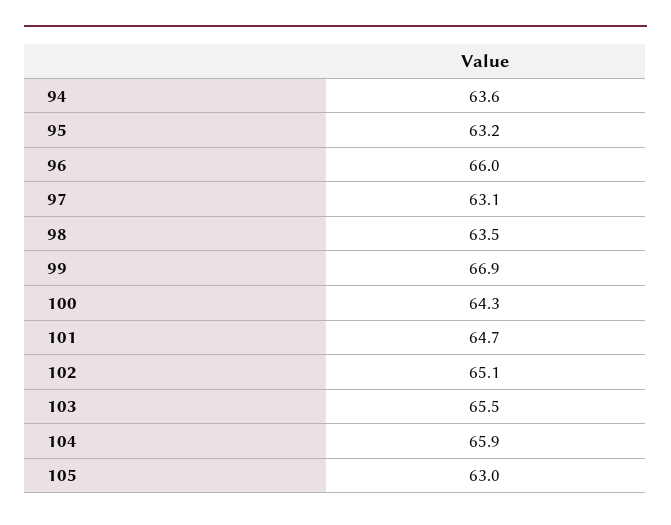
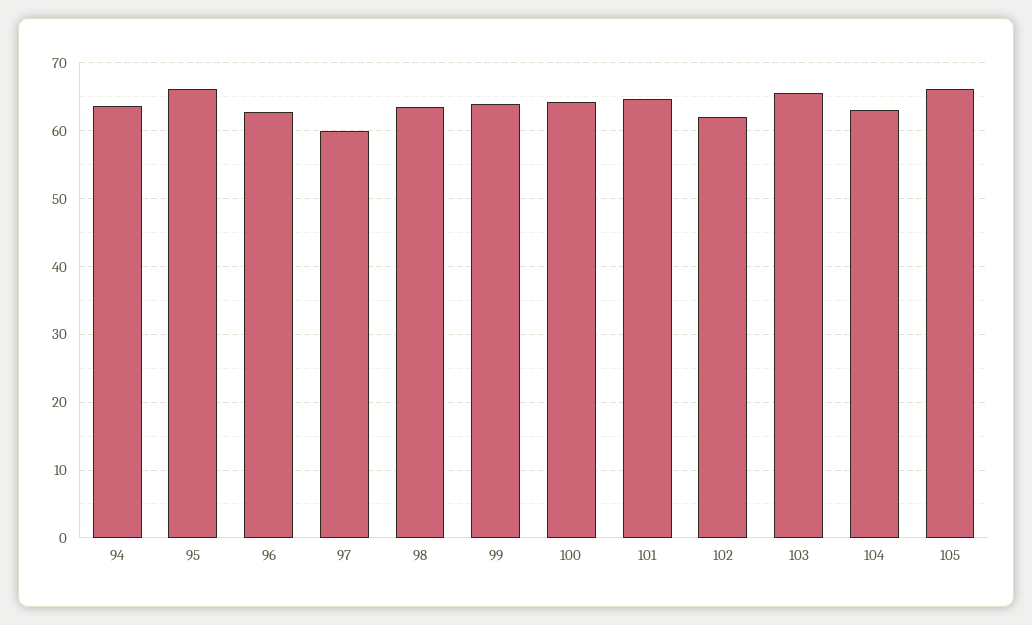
95: 63.2 -> 66
96: 66 -> 63
97: 63.1 -> 60
99: 66.9 -> 64
102: 65.1 -> 62
104: 65.9 -> 63
105: 63 -> 66

